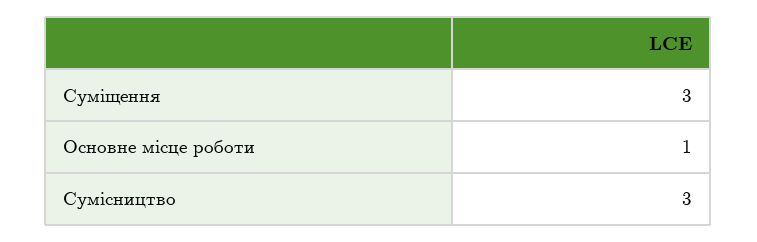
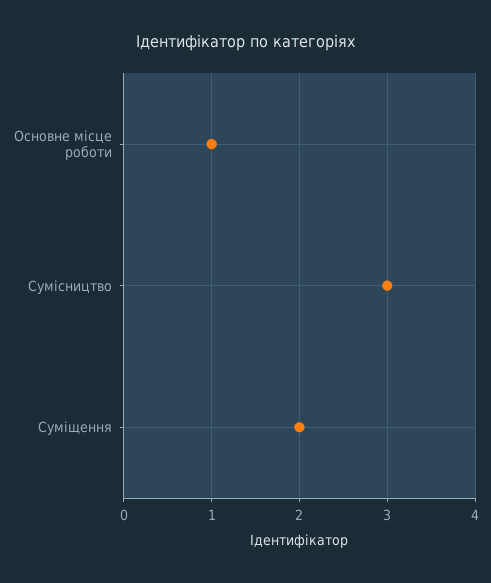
Суміщення: 3 -> 2

